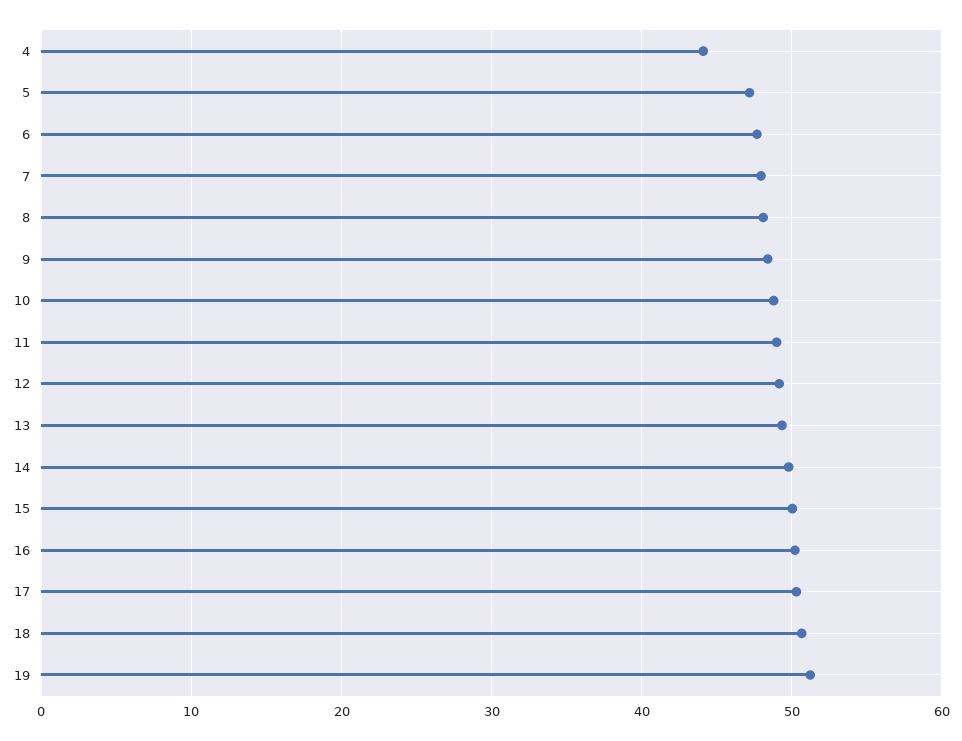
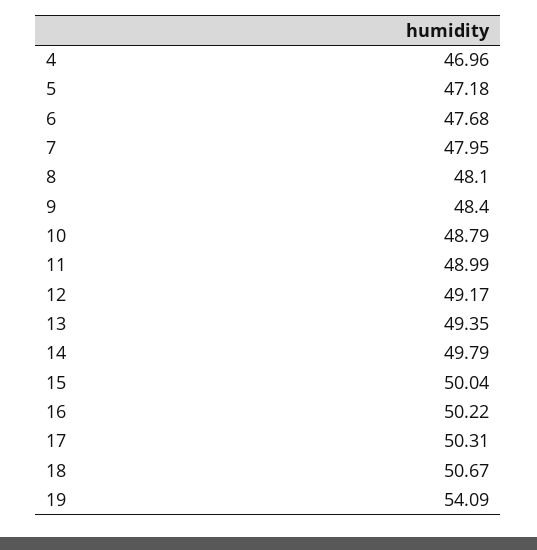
4: 44 -> 46.96
19: 51 -> 54.09

